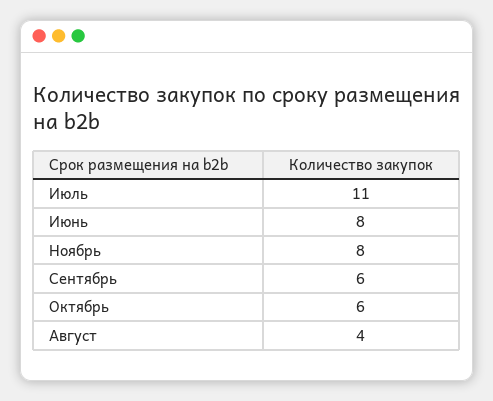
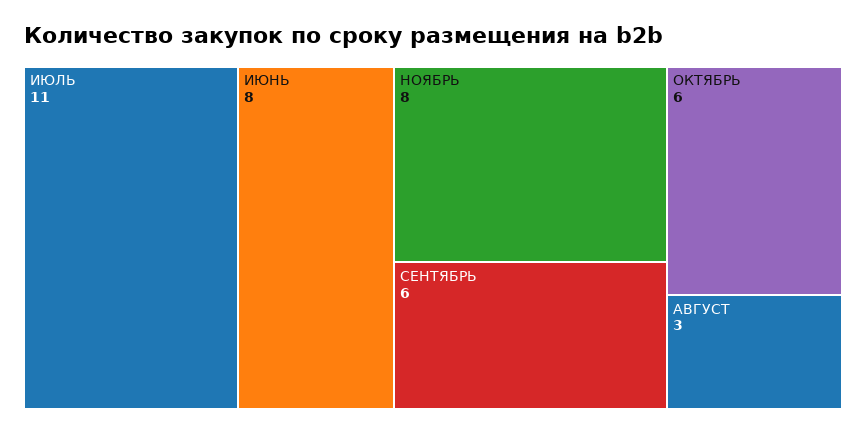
Август: 4 -> 3

